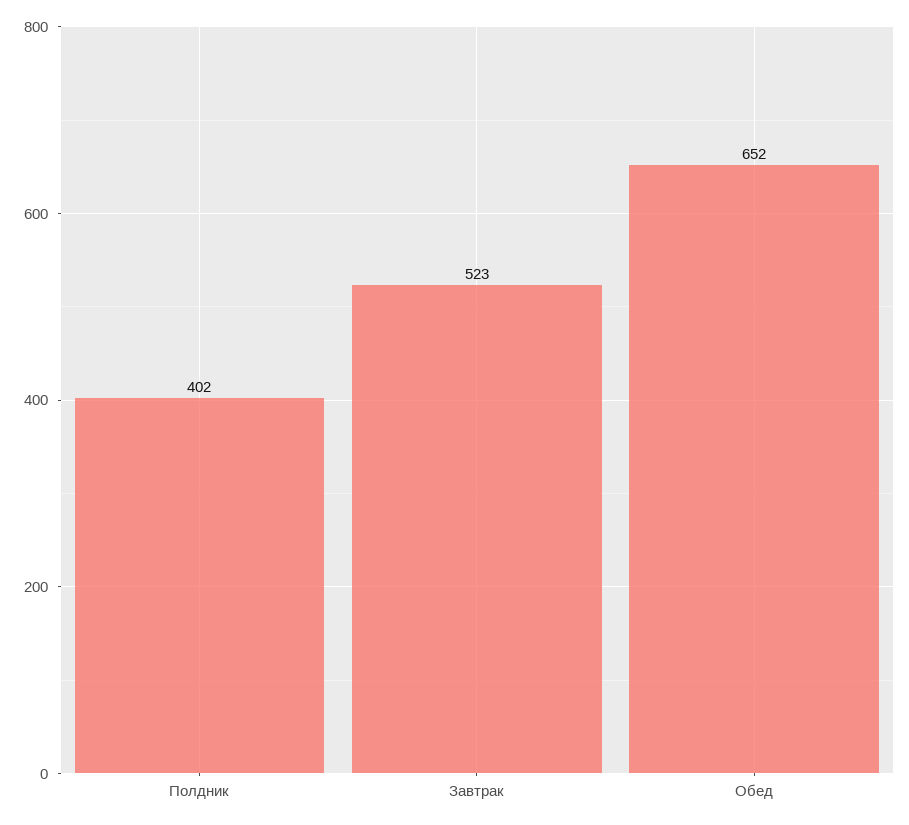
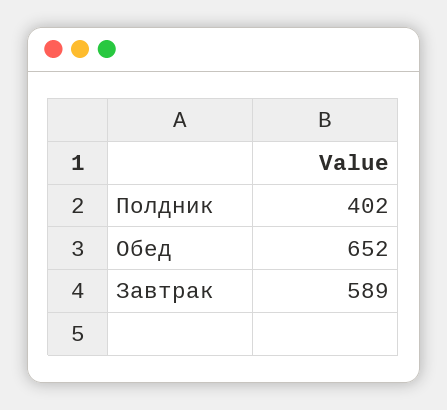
Завтрак: 523 -> 589

